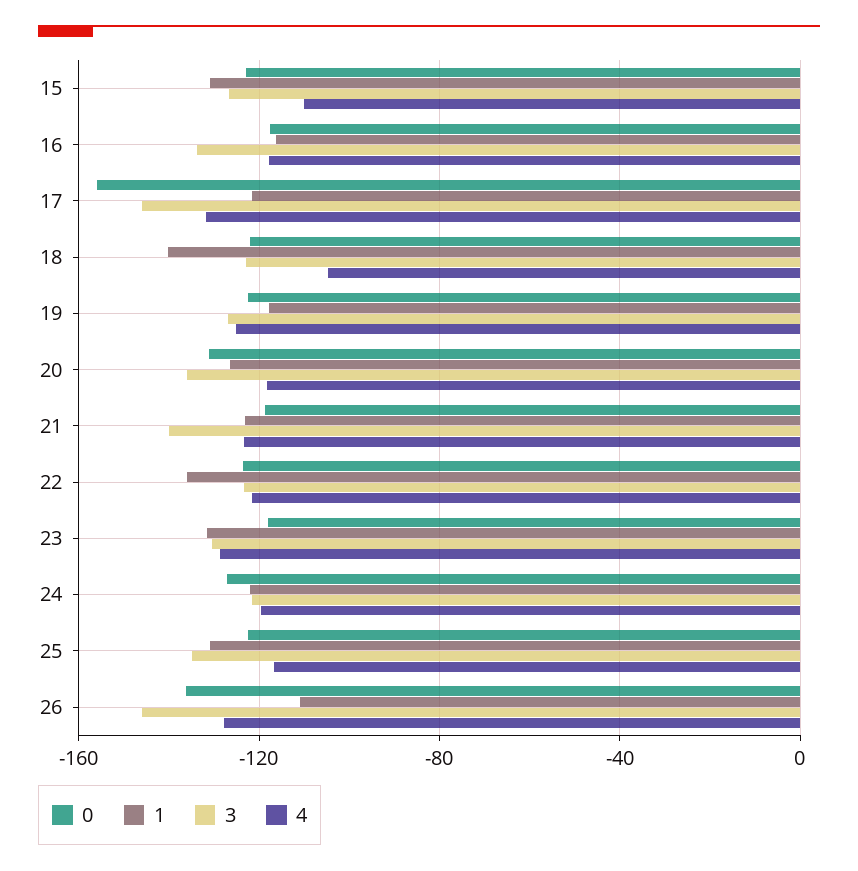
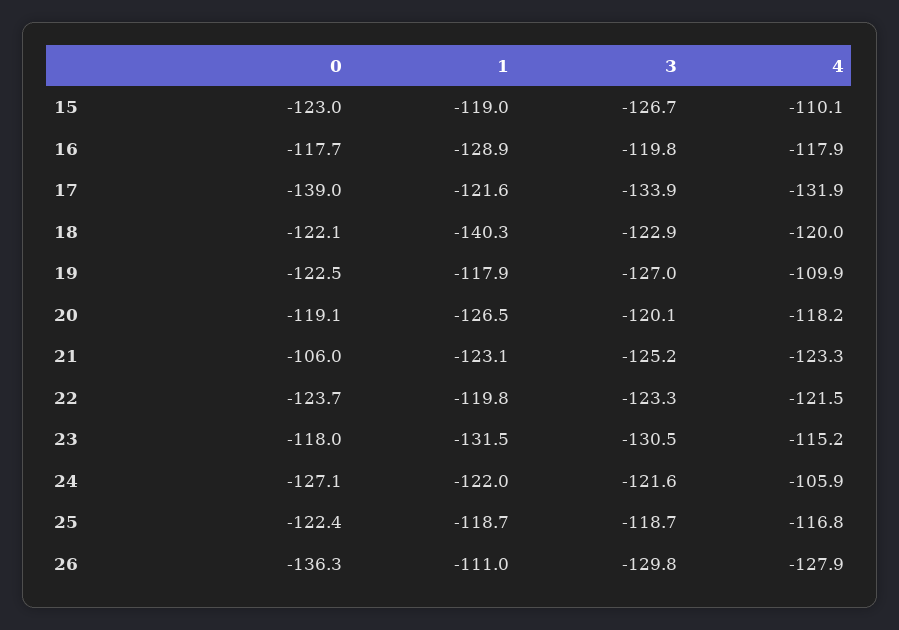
1, 15: -130 -> -119
1, 16: -115 -> -128.9
3, 16: -135 -> -119.8
0, 17: -155 -> -139
3, 17: -145 -> -133.9
4, 18: -105 -> -120
4, 19: -125 -> -109.9
0, 20: -130 -> -119.1
3, 20: -135 -> -120.1
0, 21: -120 -> -106
3, 21: -140 -> -125.2
1, 22: -135 -> -119.8
4, 23: -130 -> -115.2
4, 24: -120 -> -105.9
1, 25: -130 -> -118.7
3, 25: -135 -> -118.7
3, 26: -145 -> -129.8

